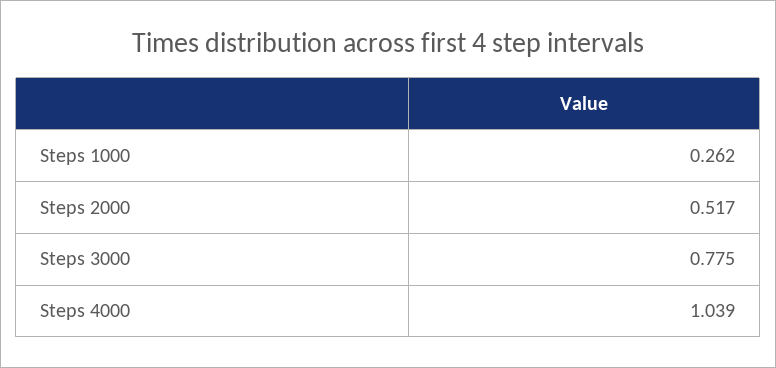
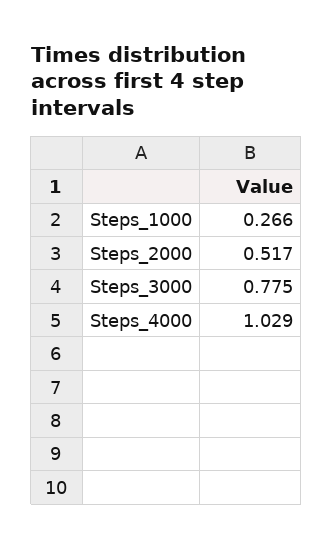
Steps 1000: 0.262 -> 0.266
Steps 4000: 1.039 -> 1.029

